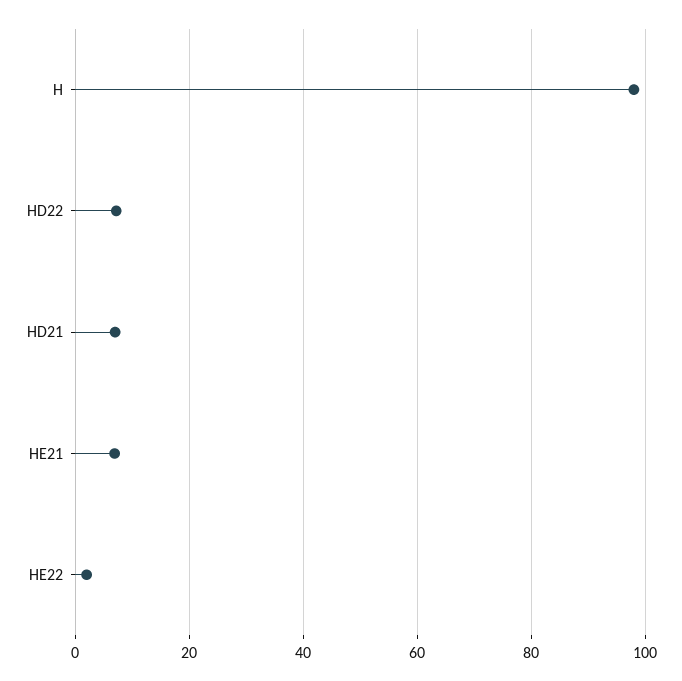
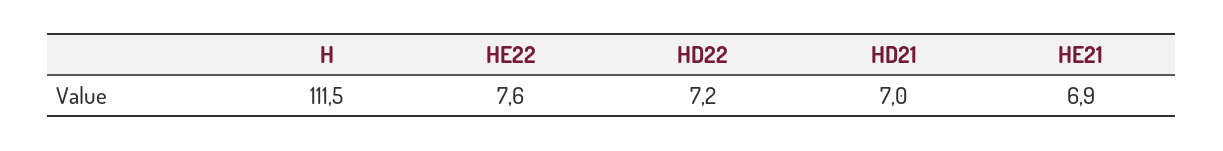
H: 98 -> 111.5
HE22: 2 -> 7.6

